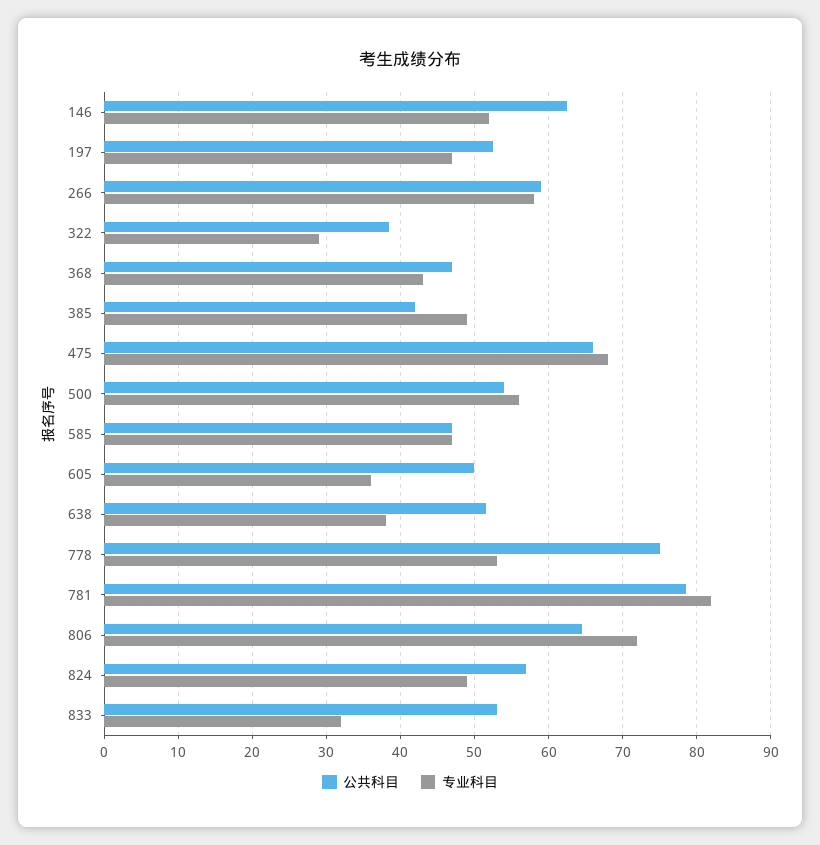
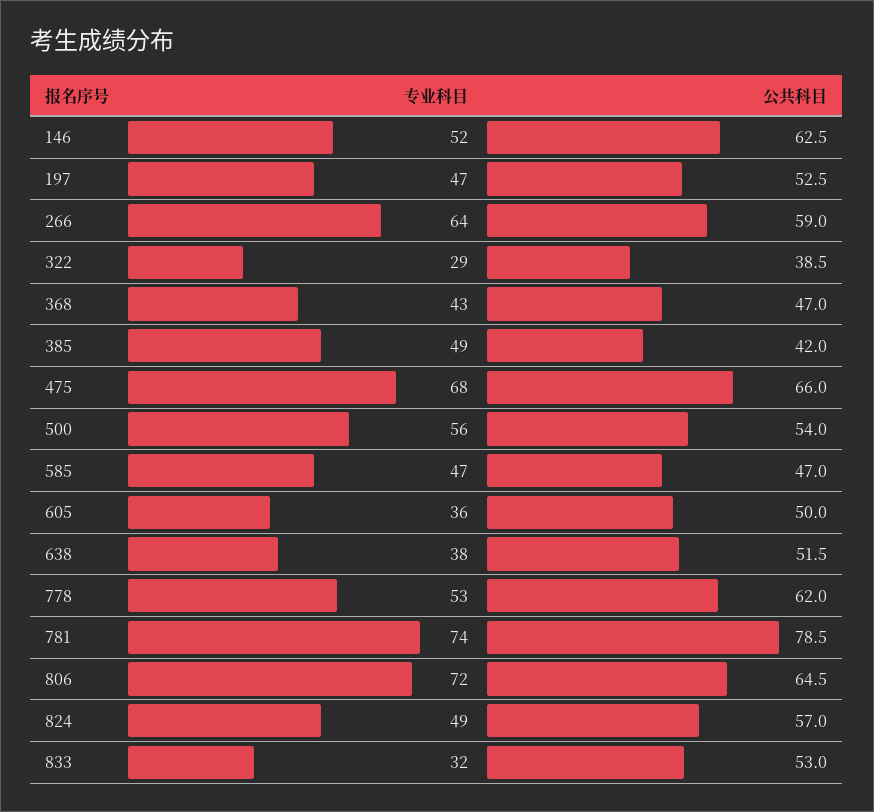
专业科目, 266: 58 -> 64
公共科目, 778: 75 -> 62
专业科目, 781: 82 -> 74

